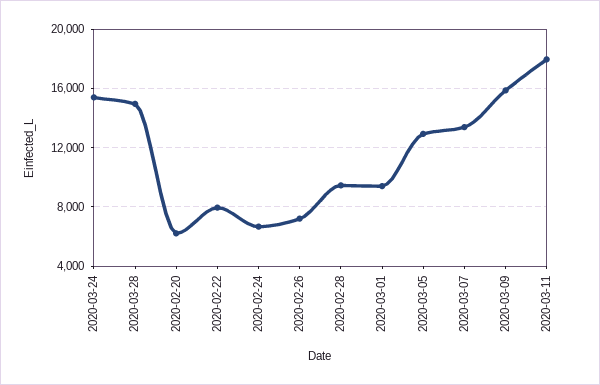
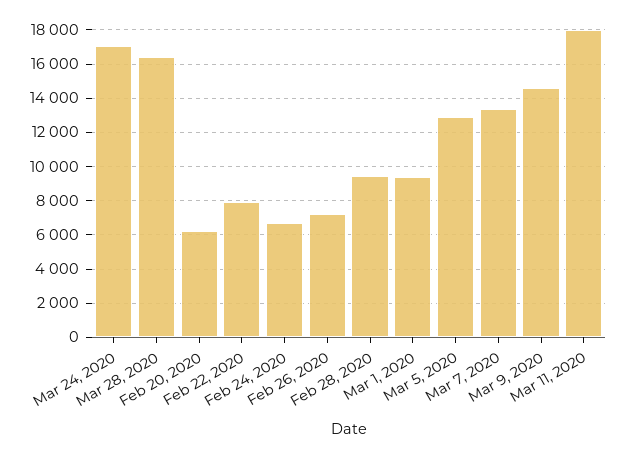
2020-03-24: 15500 -> 17000
2020-03-28: 15000 -> 16500
2020-03-09: 16000 -> 14500

